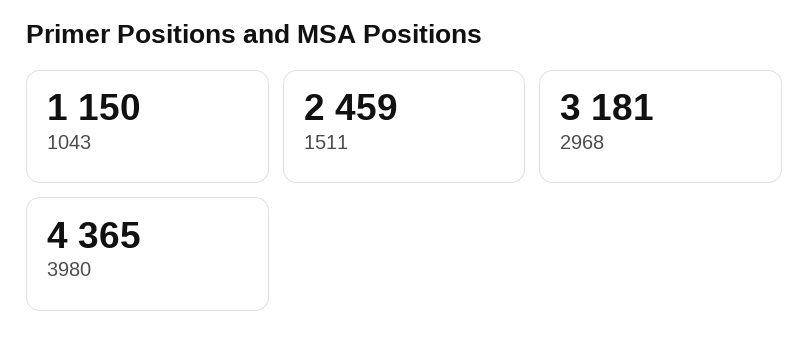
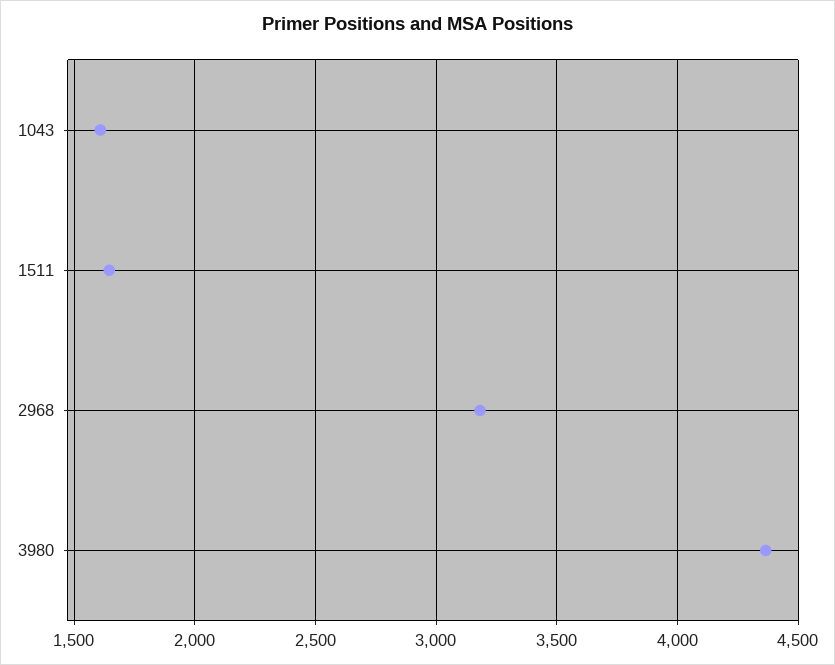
1043: 1150 -> 1600
1511: 2459 -> 1650

